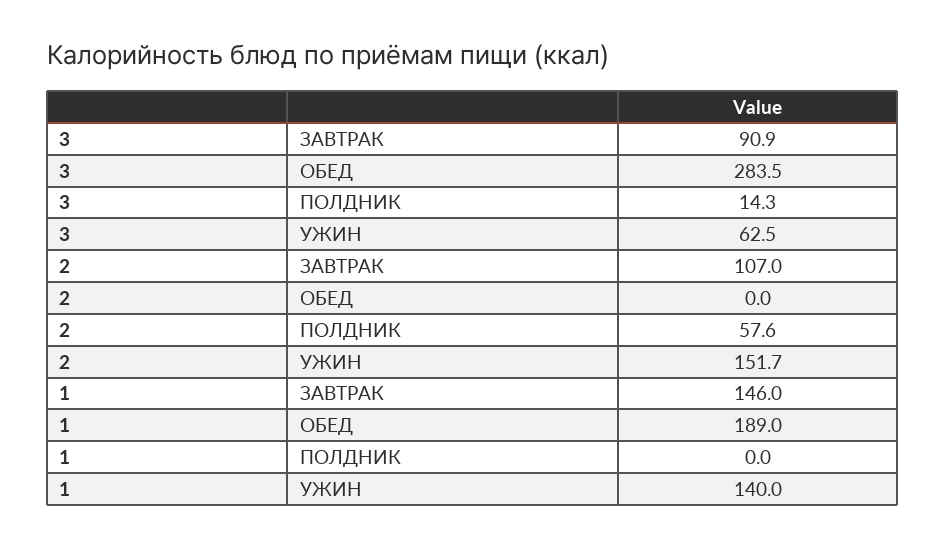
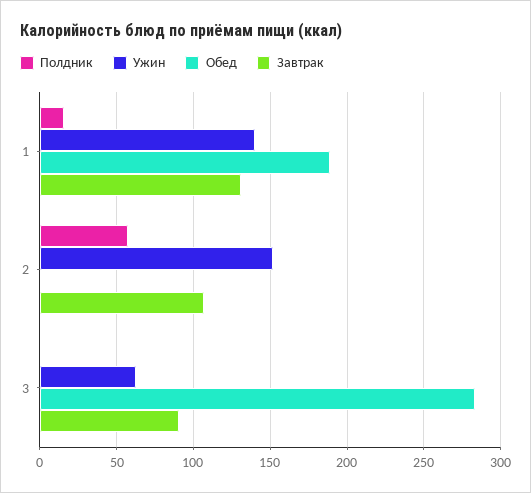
ПОЛДНИК, 3: 14.3 -> 0
ЗАВТРАК, 1: 146 -> 130
ПОЛДНИК, 1: 0 -> 15

